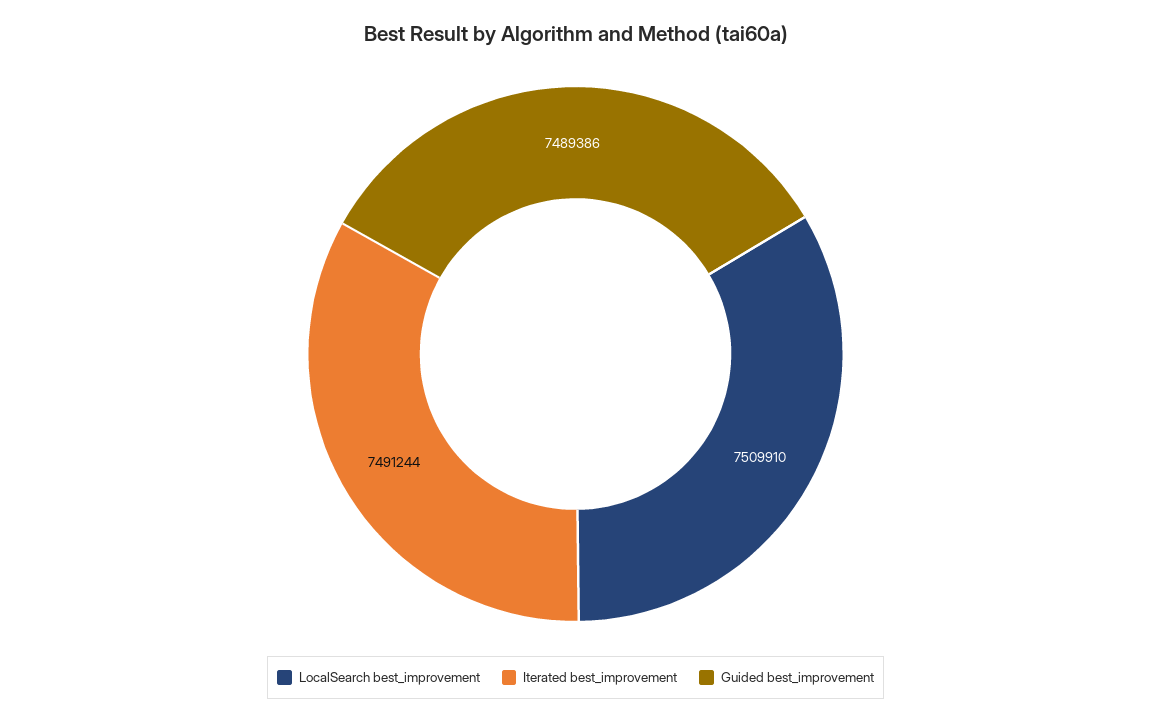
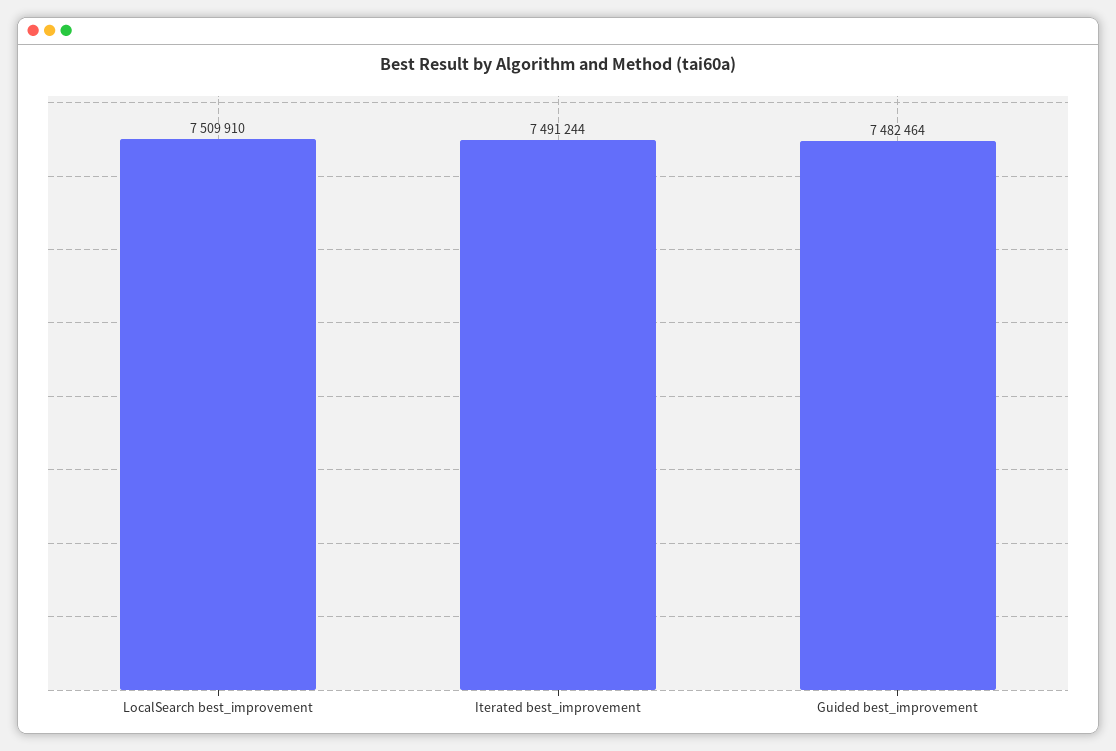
Guided best_improvement: 7489386 -> 7482464

